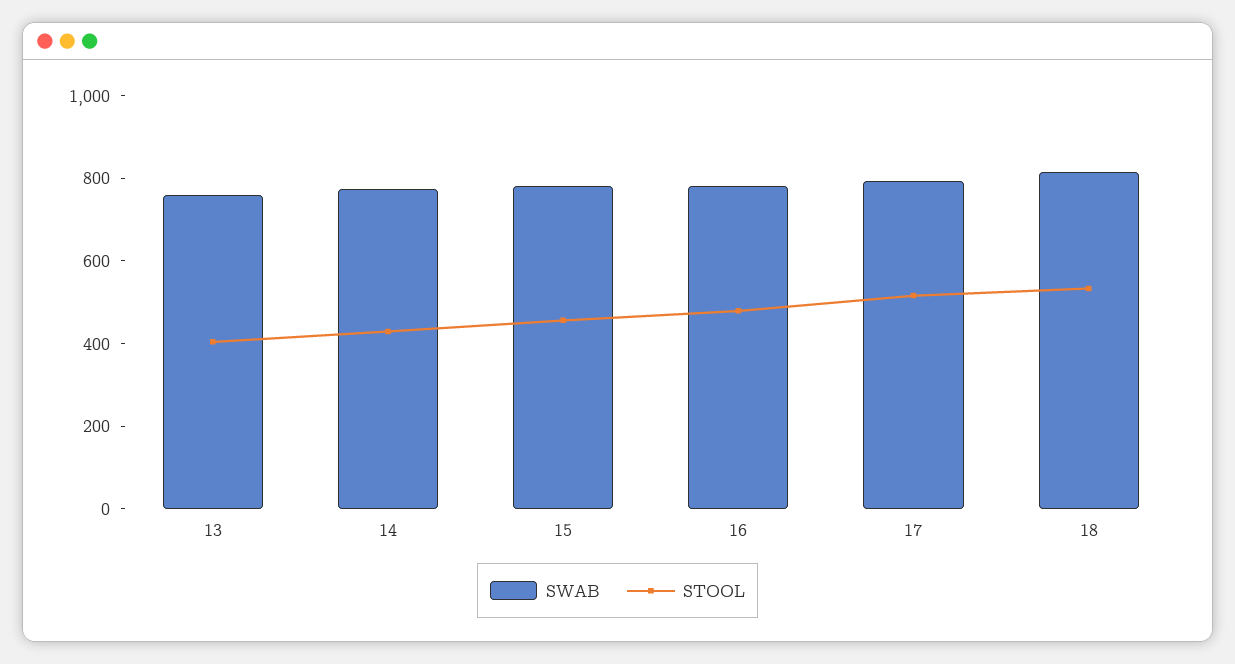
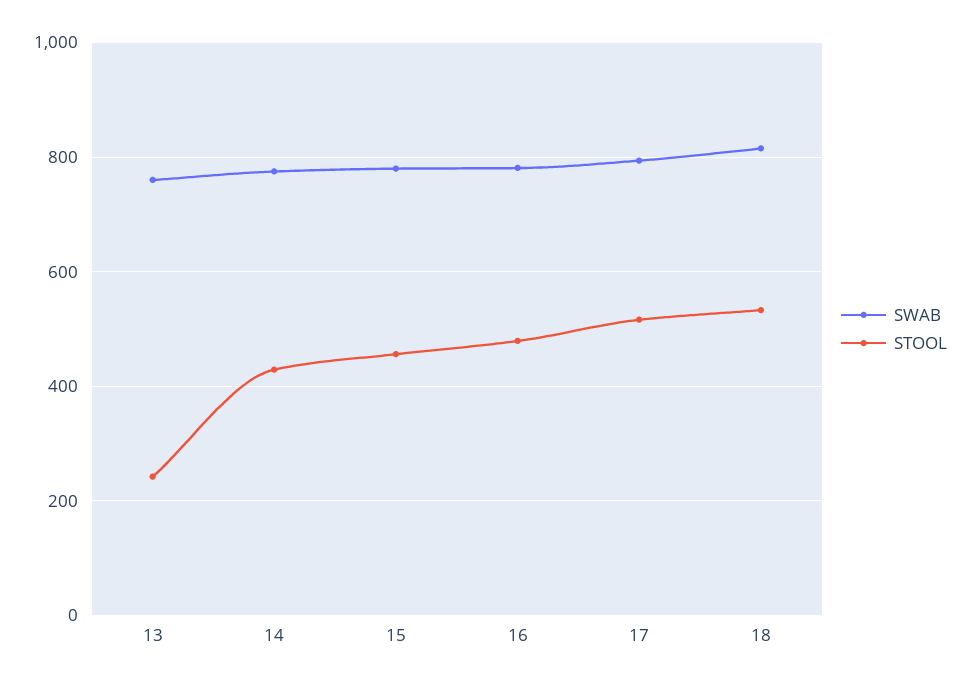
STOOL, 13: 400 -> 240

